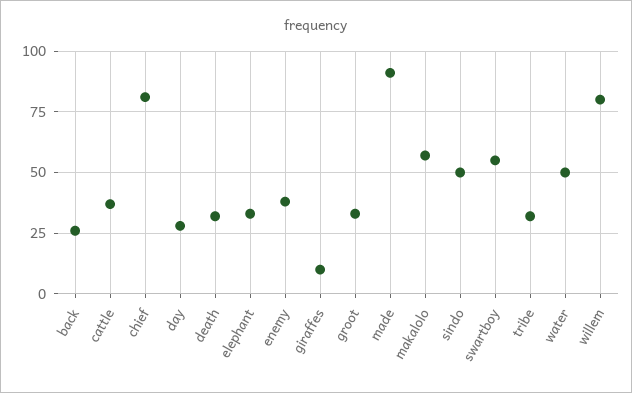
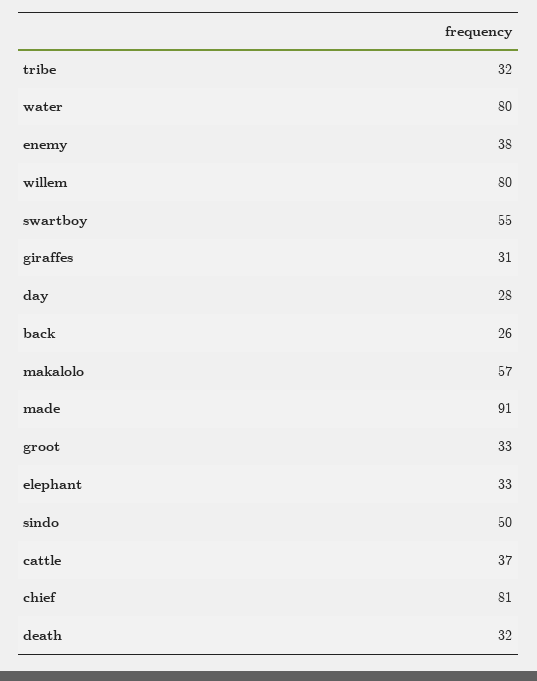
giraffes: 10 -> 31
water: 50 -> 80

